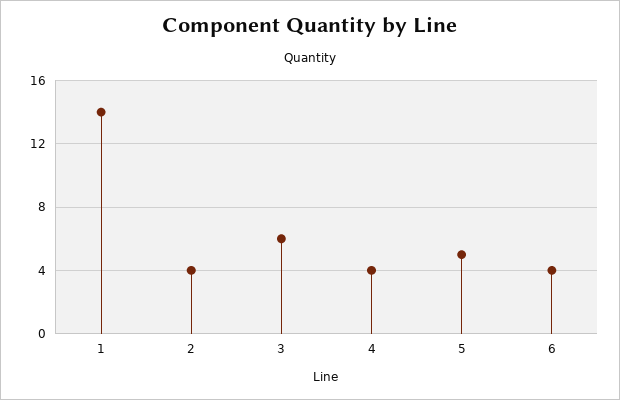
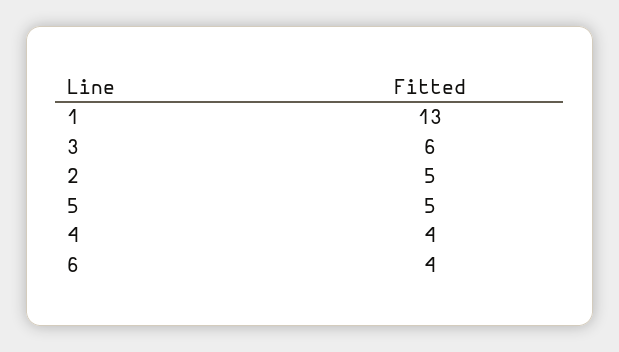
1: 14 -> 13
2: 4 -> 5

